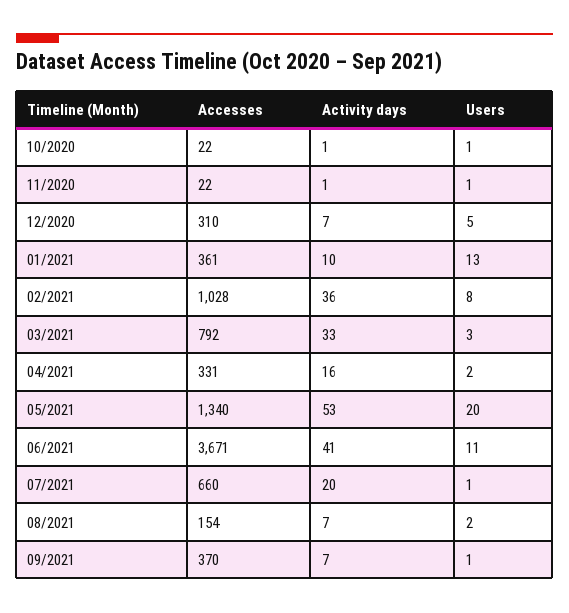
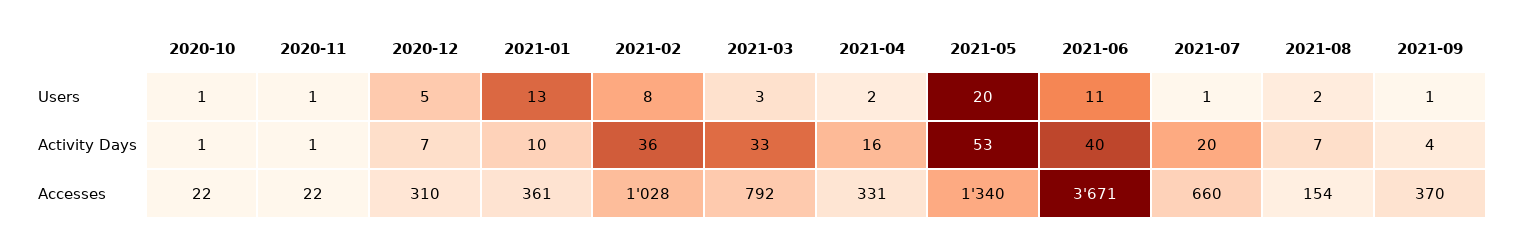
Activity days, 06/2021: 41 -> 40
Activity days, 09/2021: 7 -> 4

